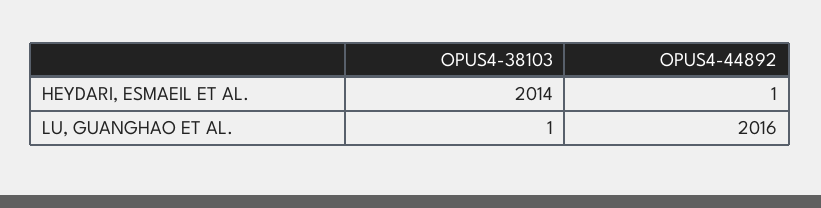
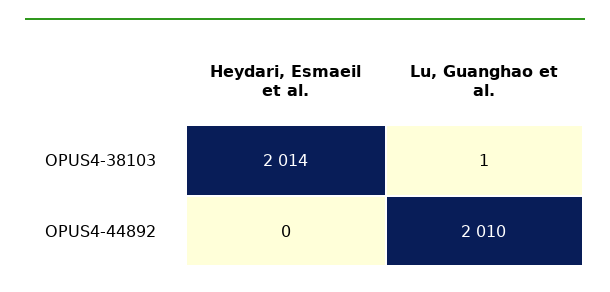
OPUS4-44892, HEYDARI, ESMAEIL ET AL.: 1 -> 0
OPUS4-44892, LU, GUANGHAO ET AL.: 2016 -> 2010

